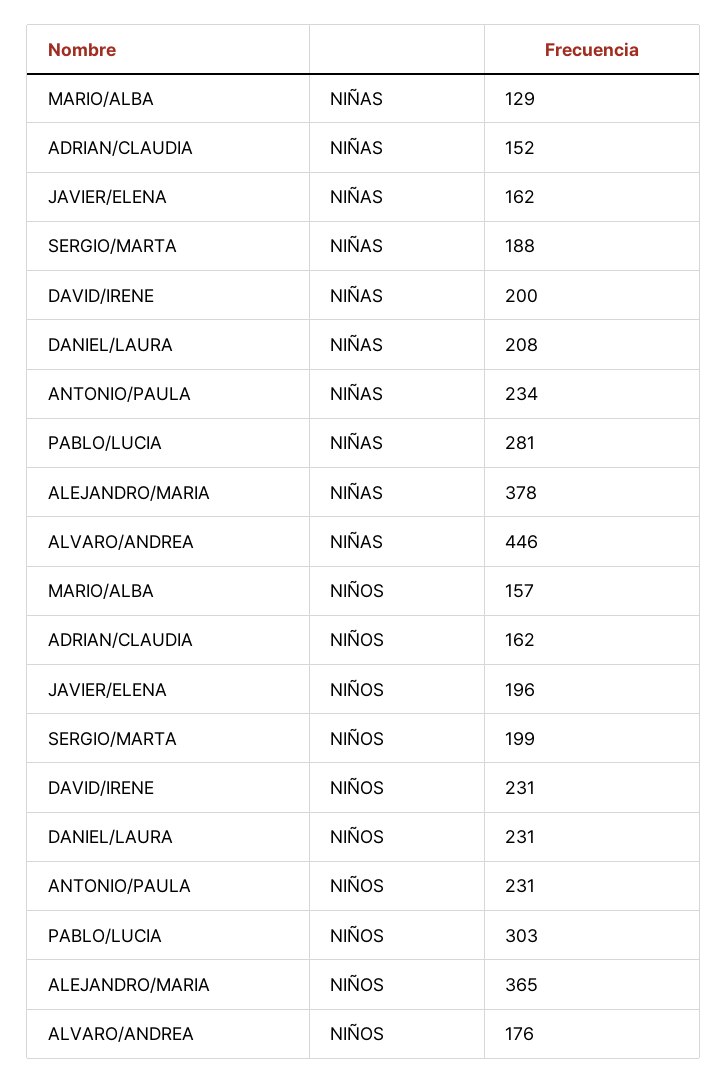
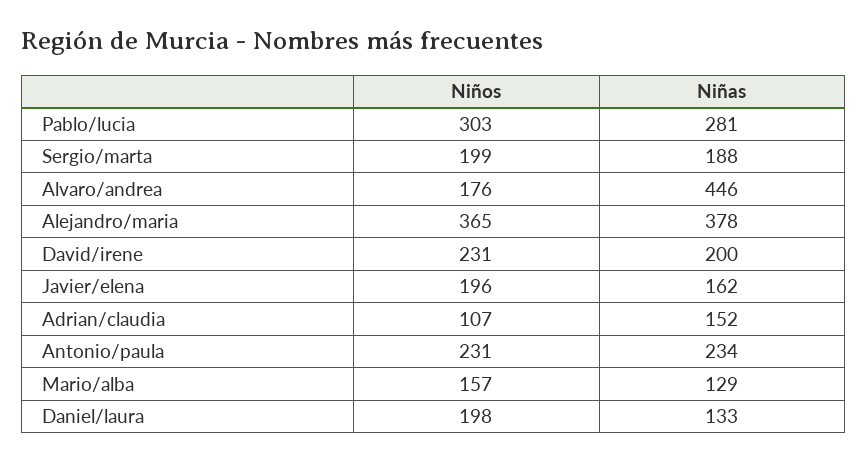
DANIEL/LAURA, NIÑAS: 208 -> 133
ADRIAN/CLAUDIA, NIÑOS: 162 -> 107
DANIEL/LAURA, NIÑOS: 231 -> 198

